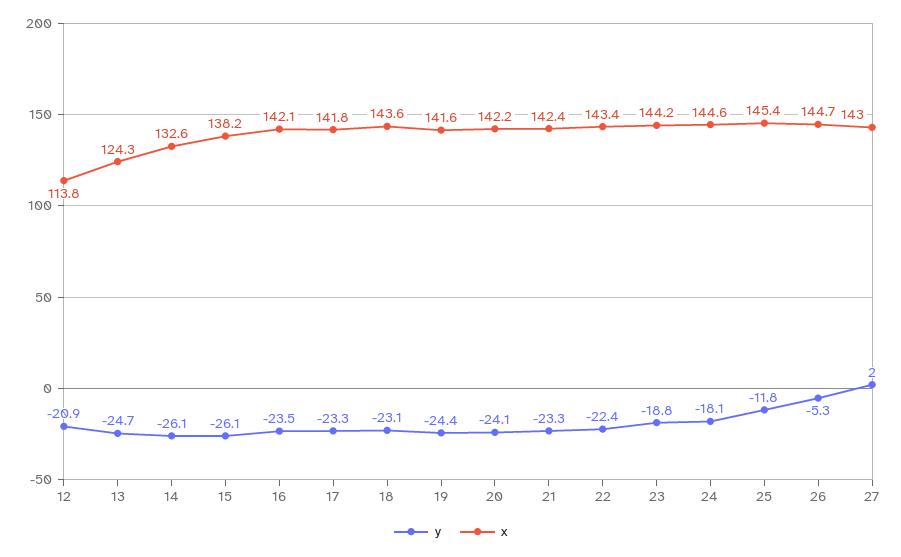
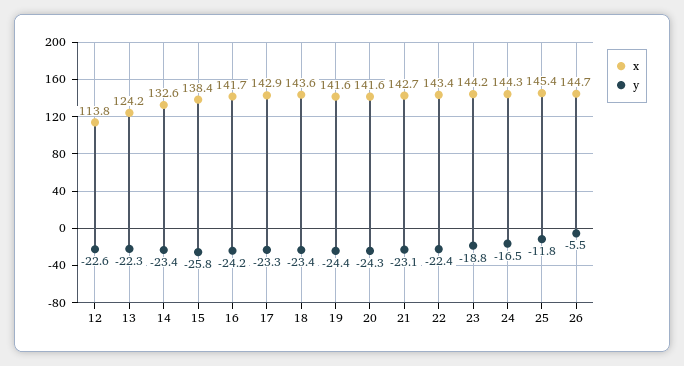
y, 12: -20.9 -> -22.6
y, 13: -24.7 -> -22.3
x, 13: 124.3 -> 124.2
y, 14: -26.1 -> -23.4
y, 15: -26.1 -> -25.8
x, 15: 138.2 -> 138.4
y, 16: -23.5 -> -24.2
x, 16: 142.1 -> 141.7
x, 17: 141.8 -> 142.9
y, 18: -23.1 -> -23.4
y, 20: -24.1 -> -24.3
x, 20: 142.2 -> 141.6
y, 21: -23.3 -> -23.1
x, 21: 142.4 -> 142.7
y, 24: -18.1 -> -16.5
x, 24: 144.6 -> 144.3
y, 26: -5.3 -> -5.5
y, 27: 2 -> none
x, 27: 143 -> none

